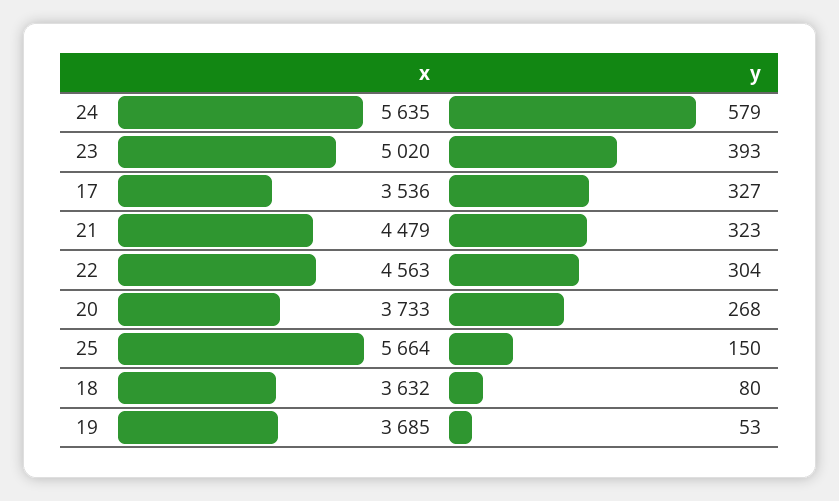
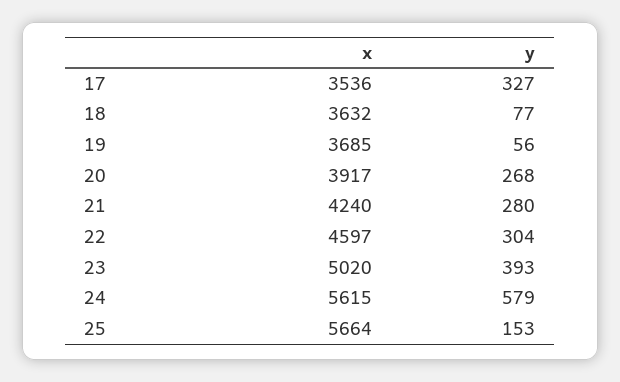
x, 24: 5635 -> 5615
x, 21: 4479 -> 4240
y, 21: 323 -> 280
x, 22: 4563 -> 4597
x, 20: 3733 -> 3917
y, 25: 150 -> 153
y, 18: 80 -> 77
y, 19: 53 -> 56

